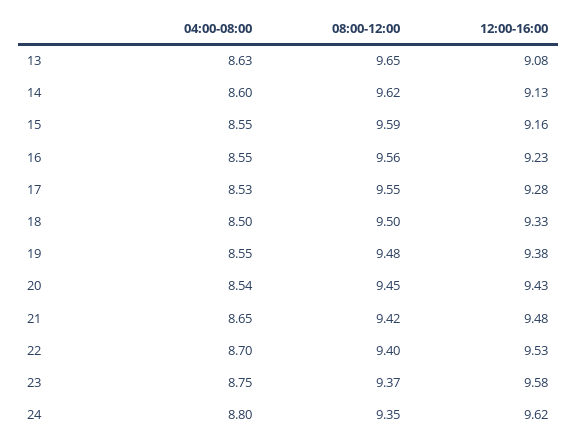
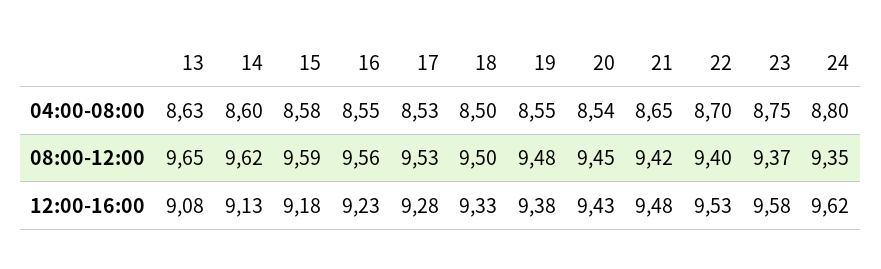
04:00-08:00, 15: 8.55 -> 8.58
12:00-16:00, 15: 9.16 -> 9.18
08:00-12:00, 17: 9.55 -> 9.53

